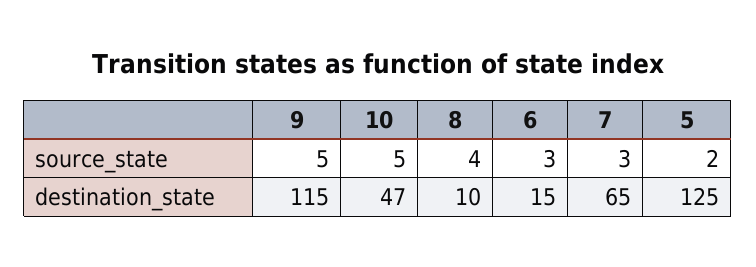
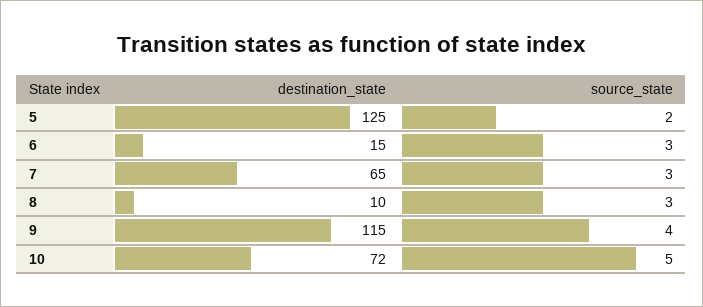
9, source_state: 5 -> 4
8, source_state: 4 -> 3
10, destination_state: 47 -> 72

